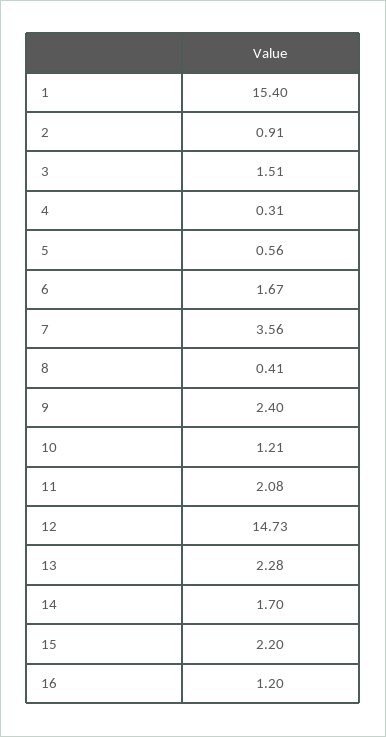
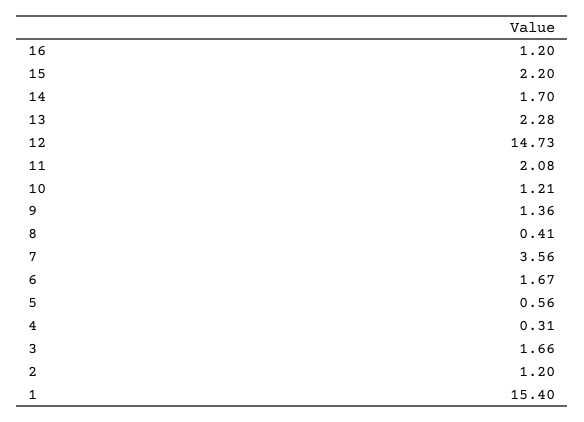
2: 0.91 -> 1.2
3: 1.51 -> 1.66
9: 2.4 -> 1.36

